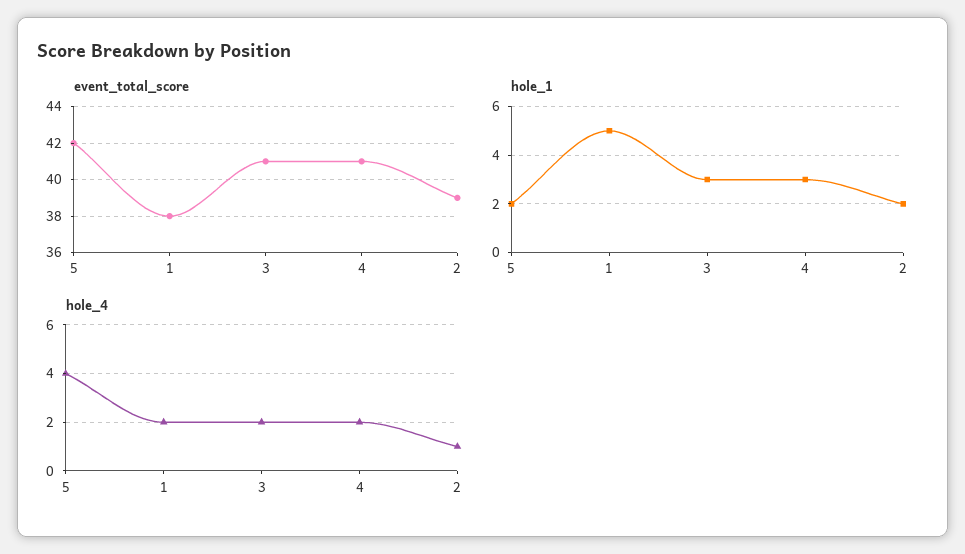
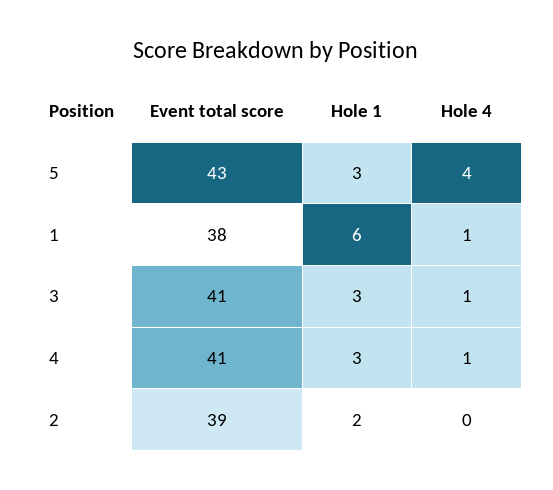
event_total_score, 5: 42 -> 43
hole_1, 5: 2 -> 3
hole_1, 1: 5 -> 6
hole_4, 1: 2 -> 1
hole_4, 3: 2 -> 1
hole_4, 4: 2 -> 1
hole_4, 2: 1 -> 0

